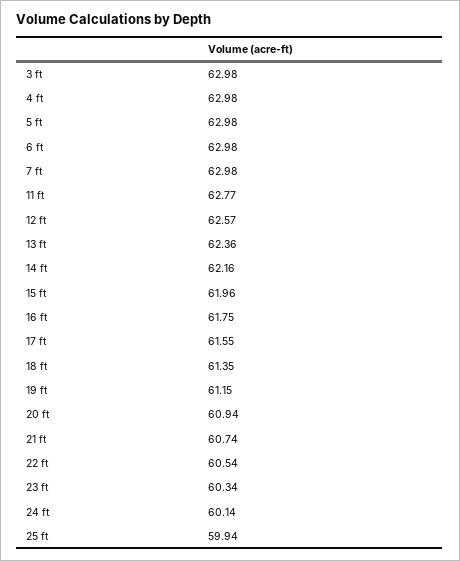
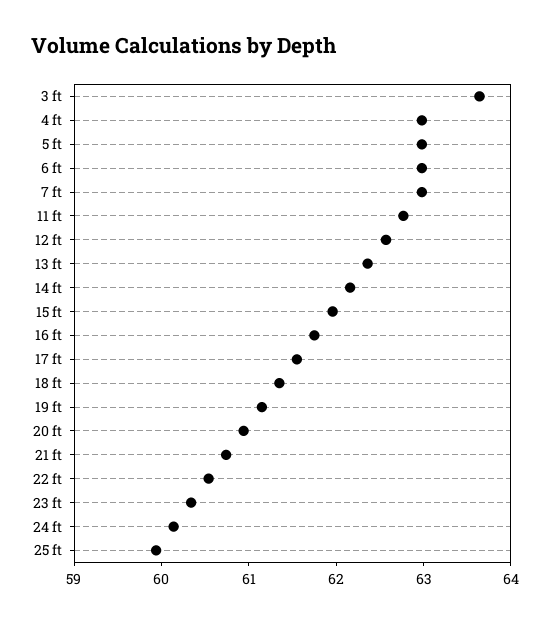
3 ft: 62.98 -> 63.6

